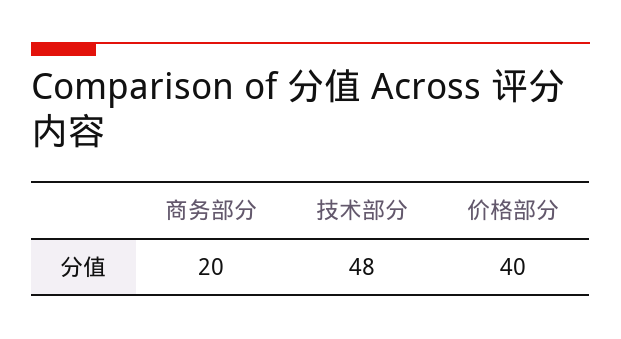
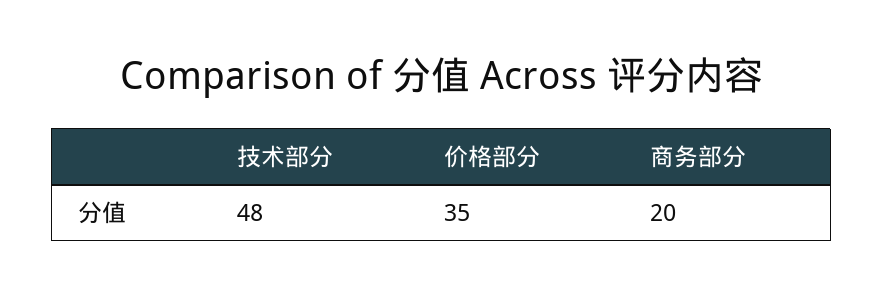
价格部分: 40 -> 35

